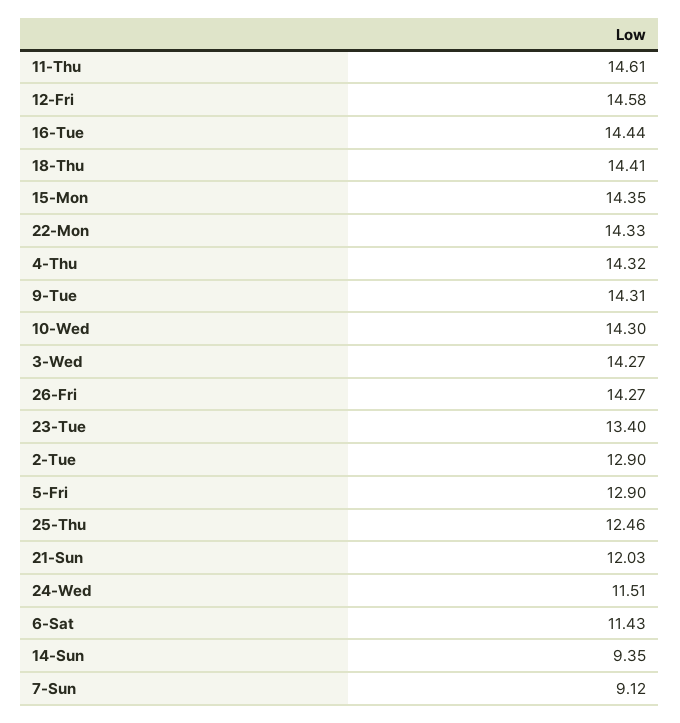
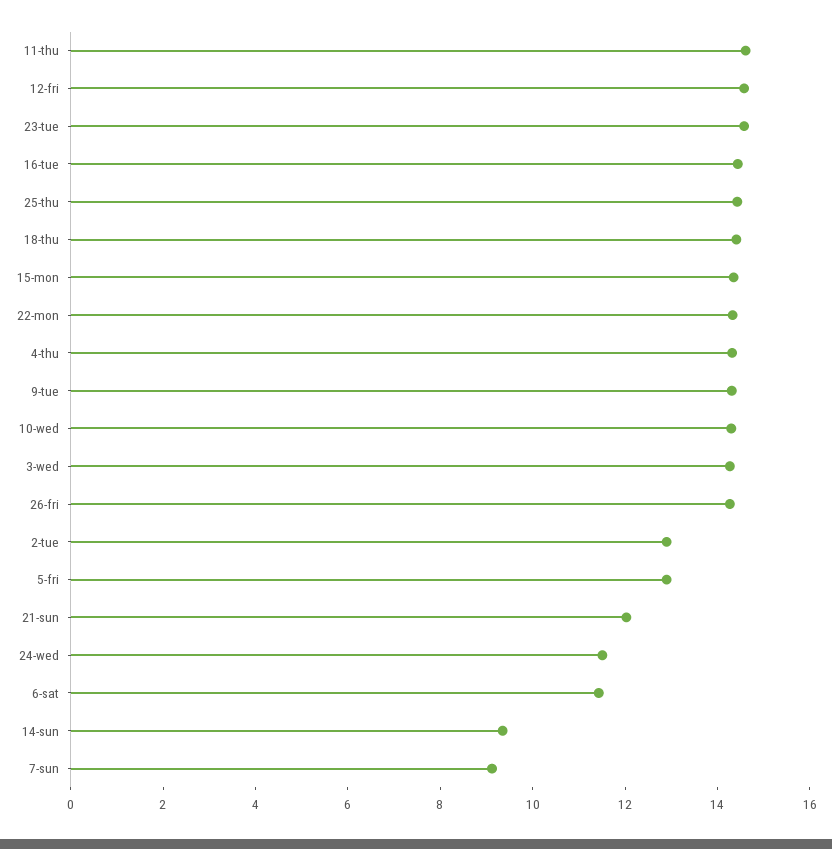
23-Tue: 13.4 -> 14.5
25-Thu: 12.46 -> 14.5

